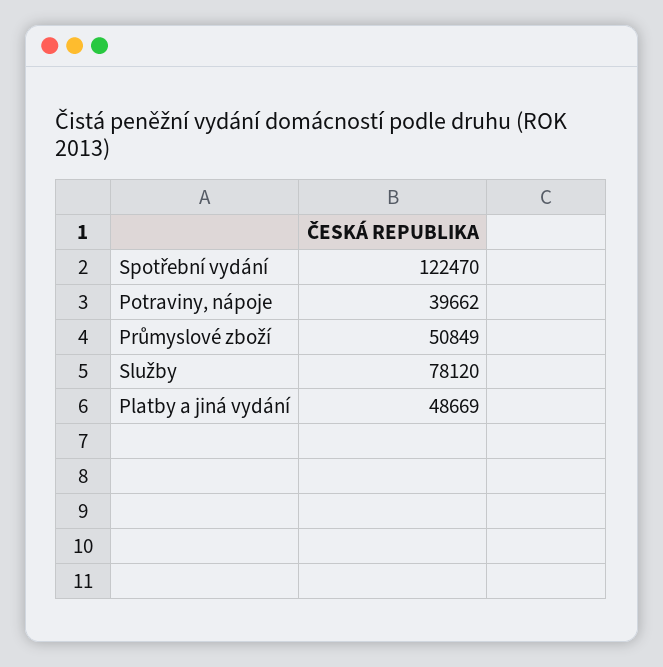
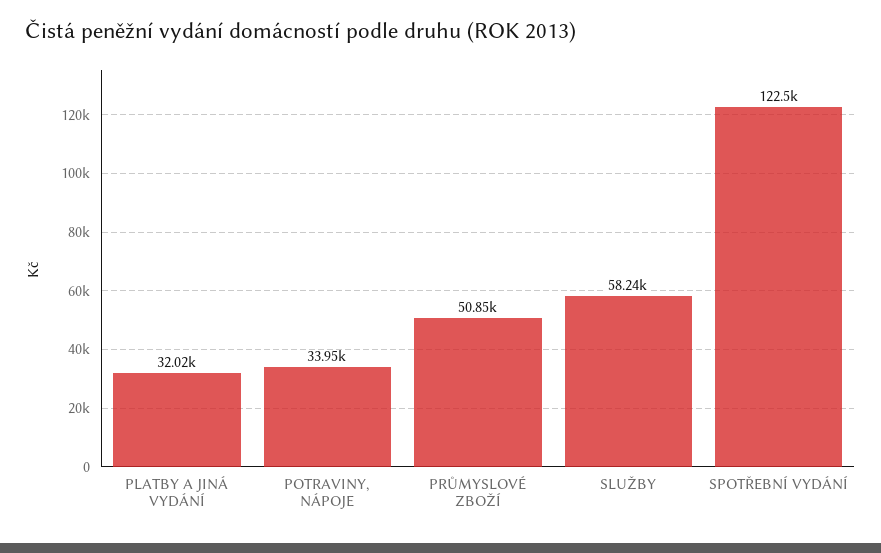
Potraviny, nápoje: 39662 -> 33950
Služby: 78120 -> 58240
Platby a jiná vydání: 48669 -> 32020

